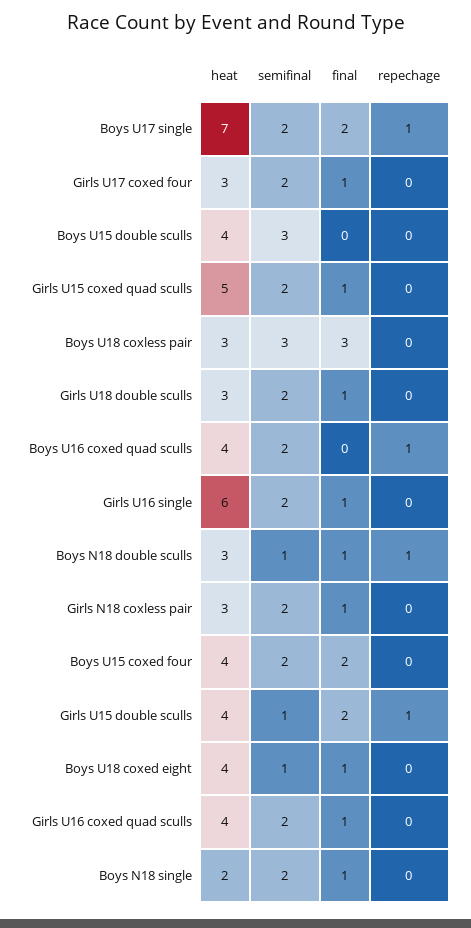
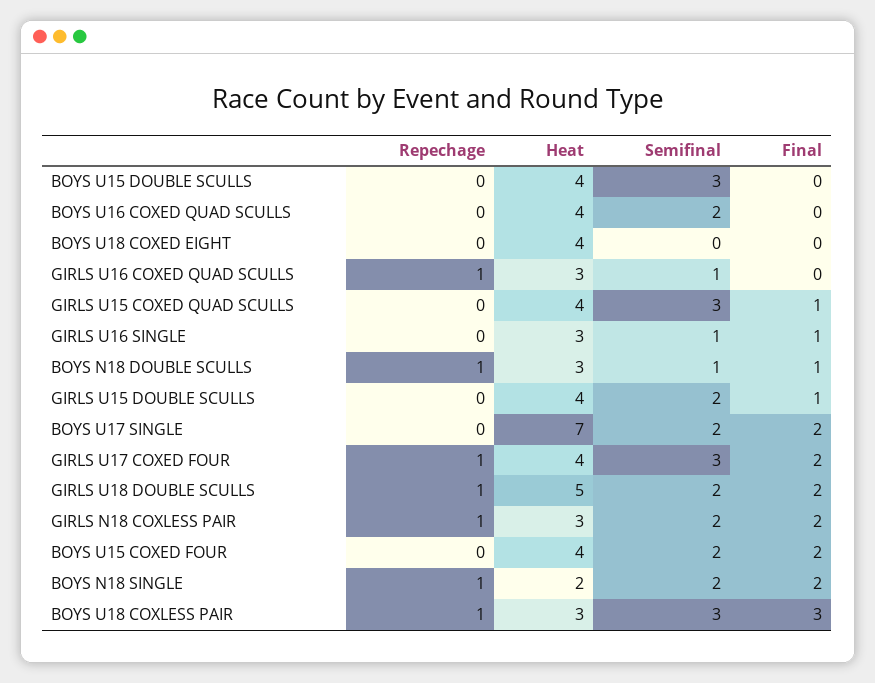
repechage, Boys U17 single: 1 -> 0
heat, Girls U17 coxed four: 3 -> 4
semifinal, Girls U17 coxed four: 2 -> 3
final, Girls U17 coxed four: 1 -> 2
repechage, Girls U17 coxed four: 0 -> 1
heat, Girls U15 coxed quad sculls: 5 -> 4
semifinal, Girls U15 coxed quad sculls: 2 -> 3
repechage, Boys U18 coxless pair: 0 -> 1
heat, Girls U18 double sculls: 3 -> 5
final, Girls U18 double sculls: 1 -> 2
repechage, Girls U18 double sculls: 0 -> 1
repechage, Boys U16 coxed quad sculls: 1 -> 0
heat, Girls U16 single: 6 -> 3
semifinal, Girls U16 single: 2 -> 1
final, Girls N18 coxless pair: 1 -> 2
repechage, Girls N18 coxless pair: 0 -> 1
semifinal, Girls U15 double sculls: 1 -> 2
final, Girls U15 double sculls: 2 -> 1
repechage, Girls U15 double sculls: 1 -> 0
semifinal, Boys U18 coxed eight: 1 -> 0
final, Boys U18 coxed eight: 1 -> 0
heat, Girls U16 coxed quad sculls: 4 -> 3
semifinal, Girls U16 coxed quad sculls: 2 -> 1
final, Girls U16 coxed quad sculls: 1 -> 0
repechage, Girls U16 coxed quad sculls: 0 -> 1
final, Boys N18 single: 1 -> 2
repechage, Boys N18 single: 0 -> 1

